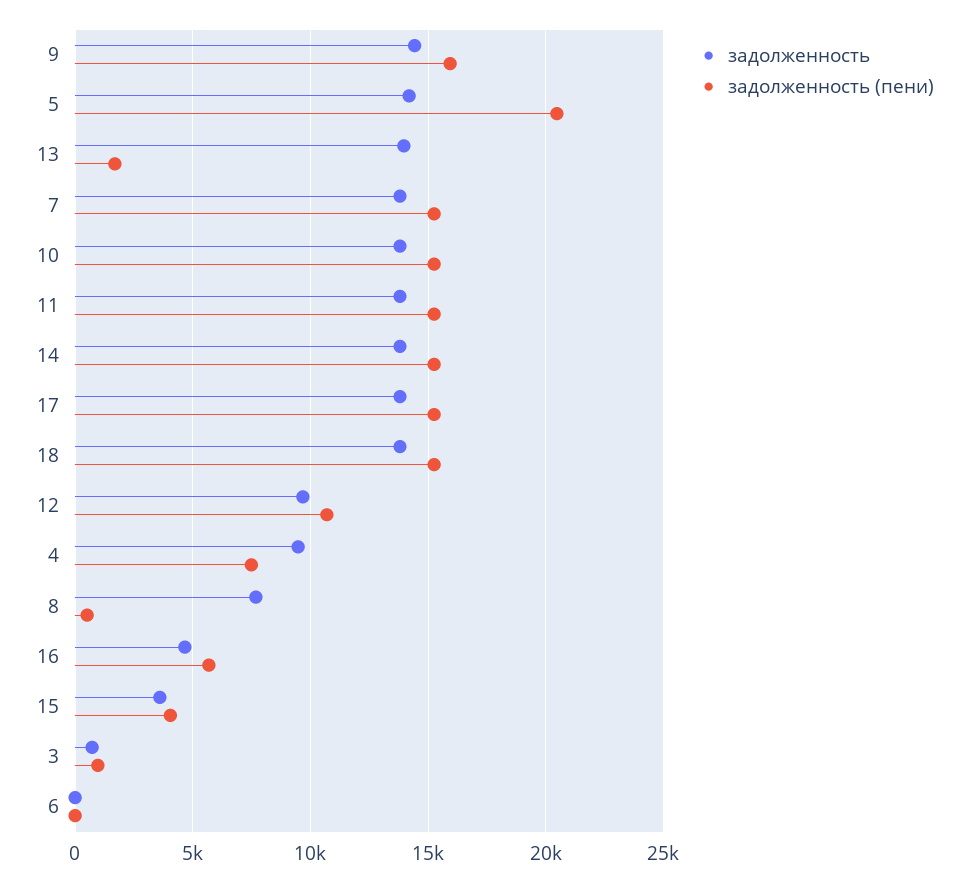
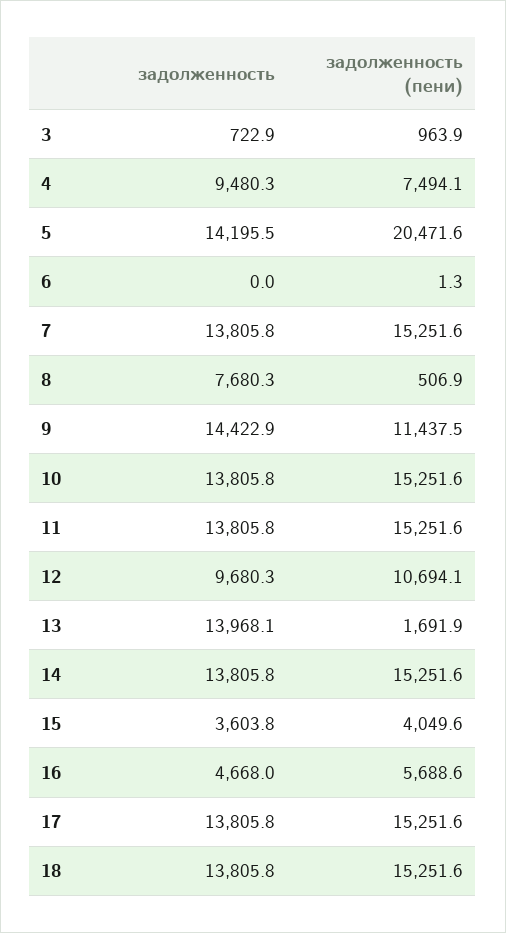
задолженность (пени), 9: 16000 -> 11437.5

